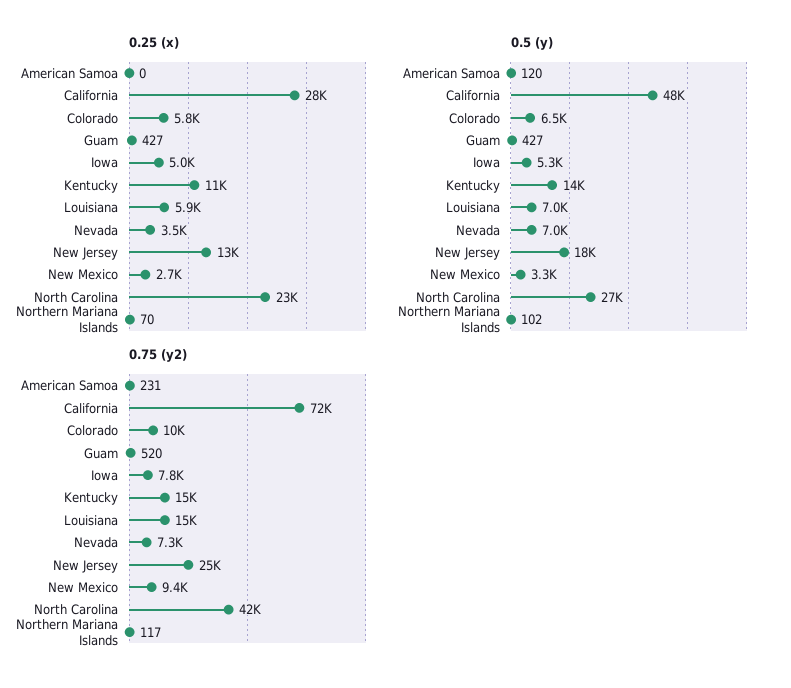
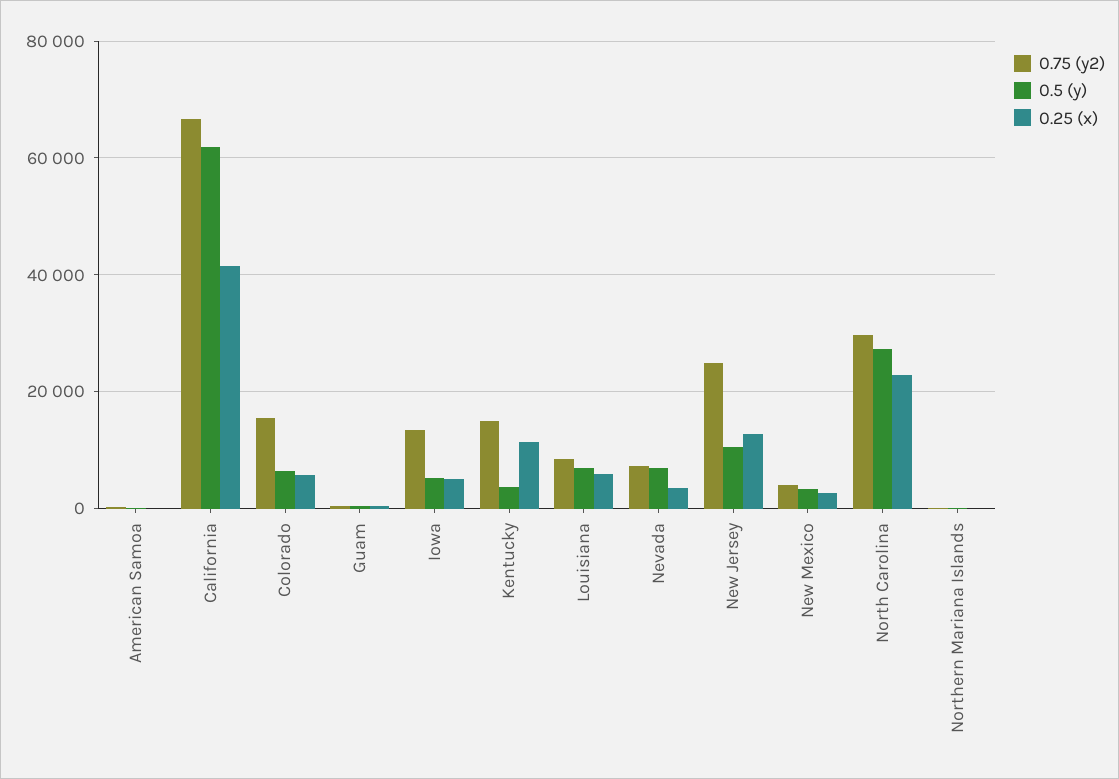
0.25 (x), California: 28000 -> 42000
0.5 (y), California: 48000 -> 62000
0.5 (y), Kentucky: 14000 -> 4000
0.5 (y), New Jersey: 18000 -> 10000
0.75 (y2), California: 72000 -> 66000
0.75 (y2), Colorado: 10000 -> 16000
0.75 (y2), Iowa: 7800 -> 14000
0.75 (y2), Louisiana: 15000 -> 8000
0.75 (y2), New Mexico: 9400 -> 4000
0.75 (y2), North Carolina: 42000 -> 30000

